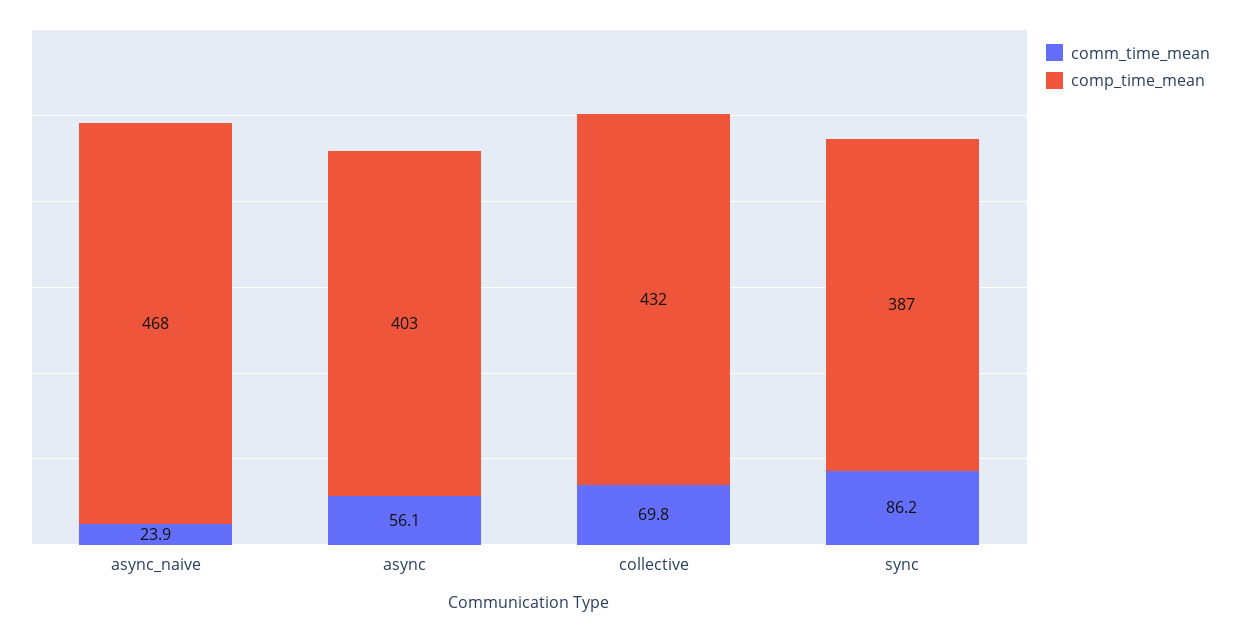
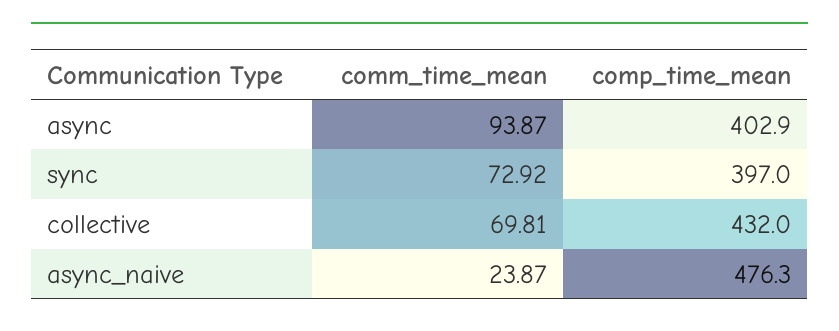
comp_time_mean, async_naive: 468 -> 476.3
comm_time_mean, async: 56.1 -> 93.87
comm_time_mean, sync: 86.2 -> 72.92
comp_time_mean, sync: 387 -> 397

